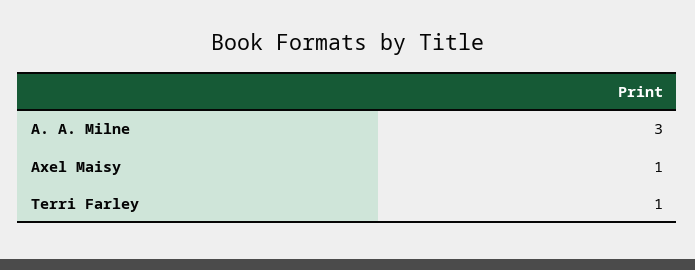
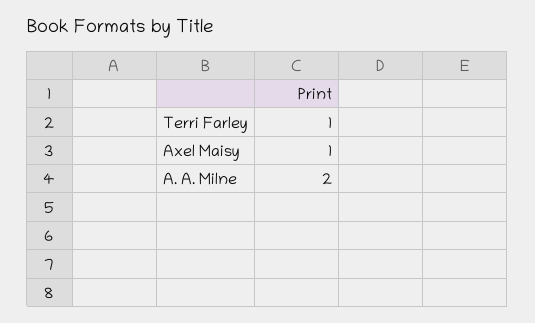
A. A. Milne: 3 -> 2

